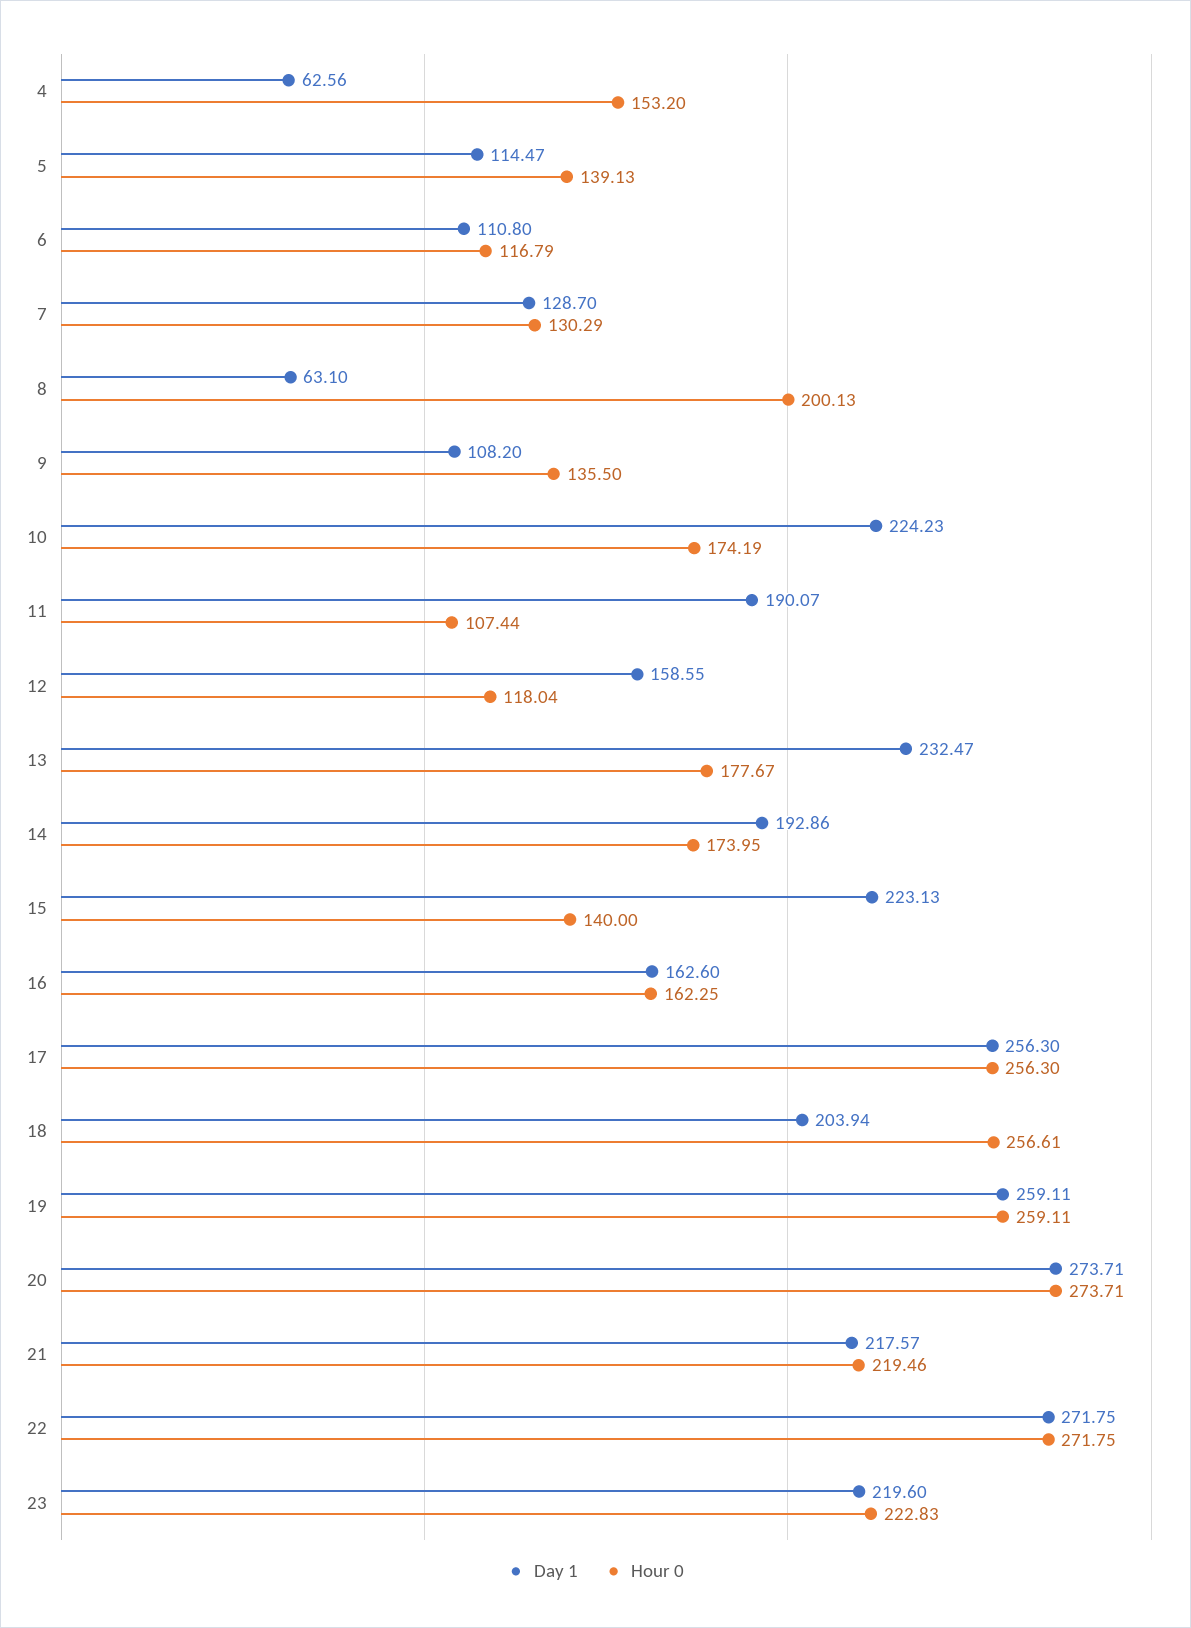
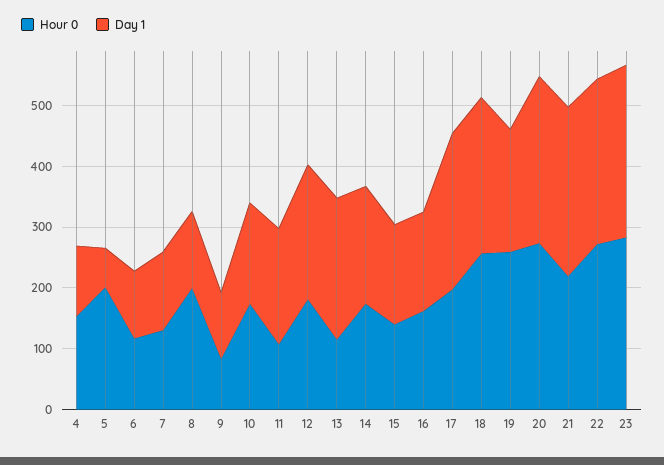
Day 1, 4: 62.56 -> 120
Day 1, 5: 114.47 -> 60
Hour 0, 5: 139.13 -> 200
Day 1, 8: 63.1 -> 120
Hour 0, 9: 135.5 -> 80
Day 1, 10: 224.23 -> 160
Day 1, 12: 158.55 -> 220
Hour 0, 12: 118.04 -> 180
Hour 0, 13: 177.67 -> 120
Day 1, 15: 223.13 -> 160
Hour 0, 17: 256.3 -> 200
Day 1, 18: 203.94 -> 260
Day 1, 19: 259.11 -> 200
Day 1, 21: 217.57 -> 280
Day 1, 23: 219.6 -> 280
Hour 0, 23: 222.83 -> 280

